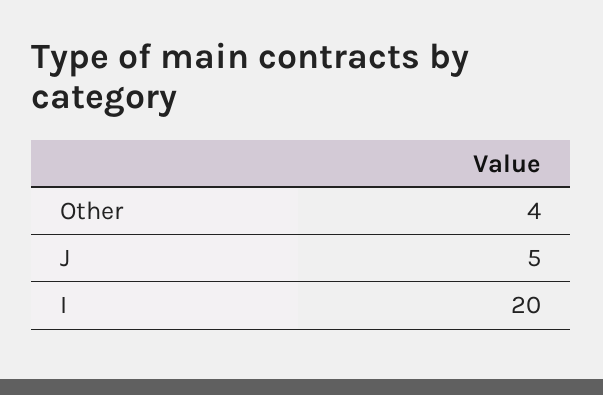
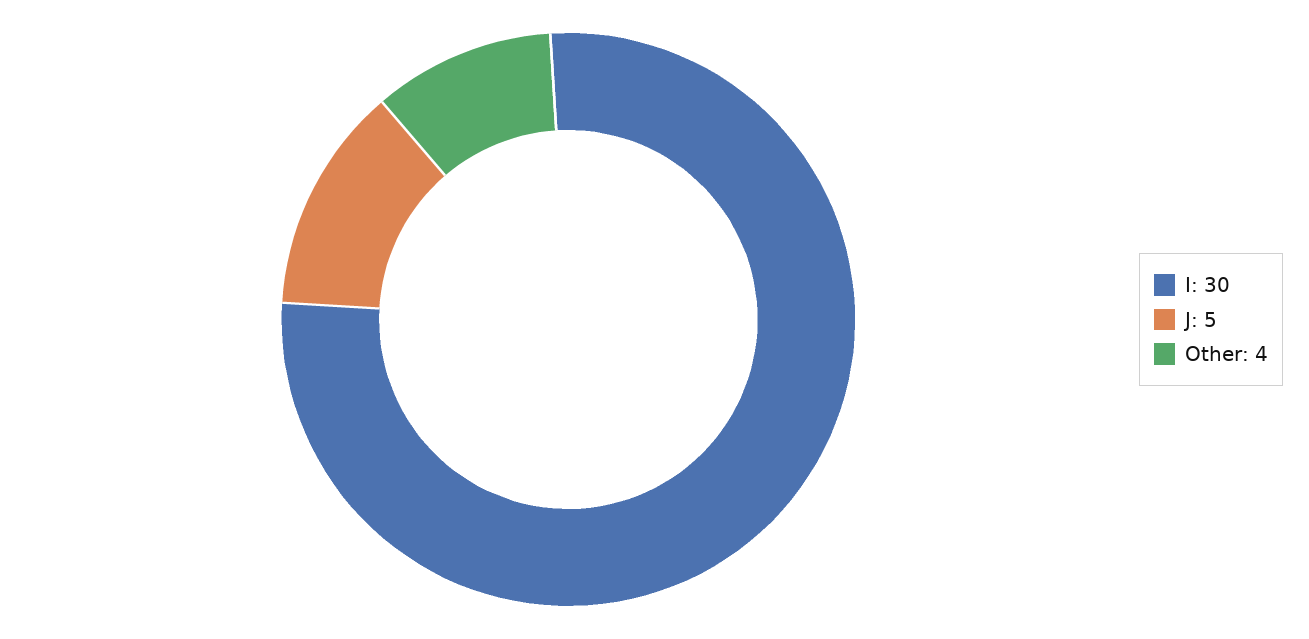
I: 20 -> 30

